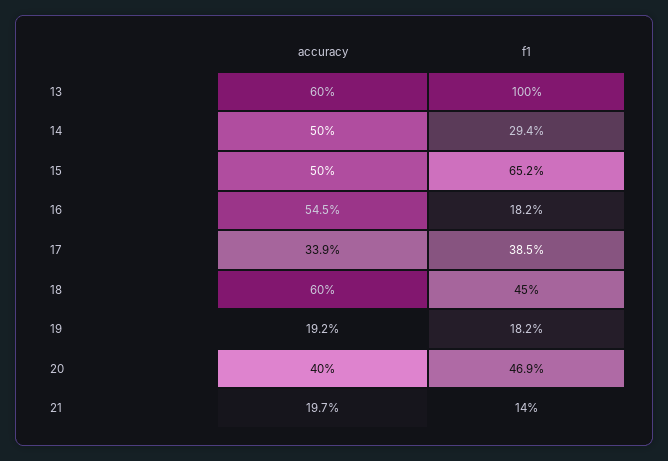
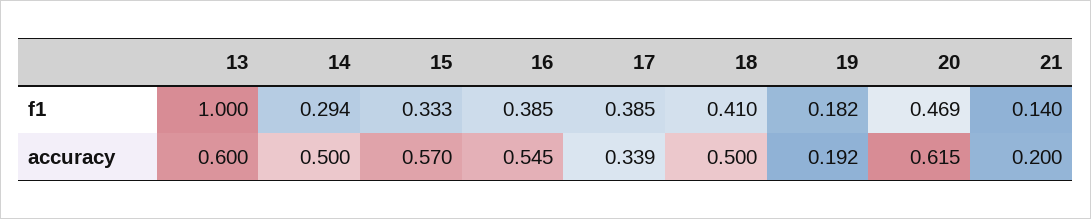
accuracy, 15: 0.5 -> 0.57
f1, 15: 0.652 -> 0.333
f1, 16: 0.182 -> 0.385
accuracy, 18: 0.6 -> 0.5
f1, 18: 0.45 -> 0.41
accuracy, 20: 0.4 -> 0.615
accuracy, 21: 0.197 -> 0.2

